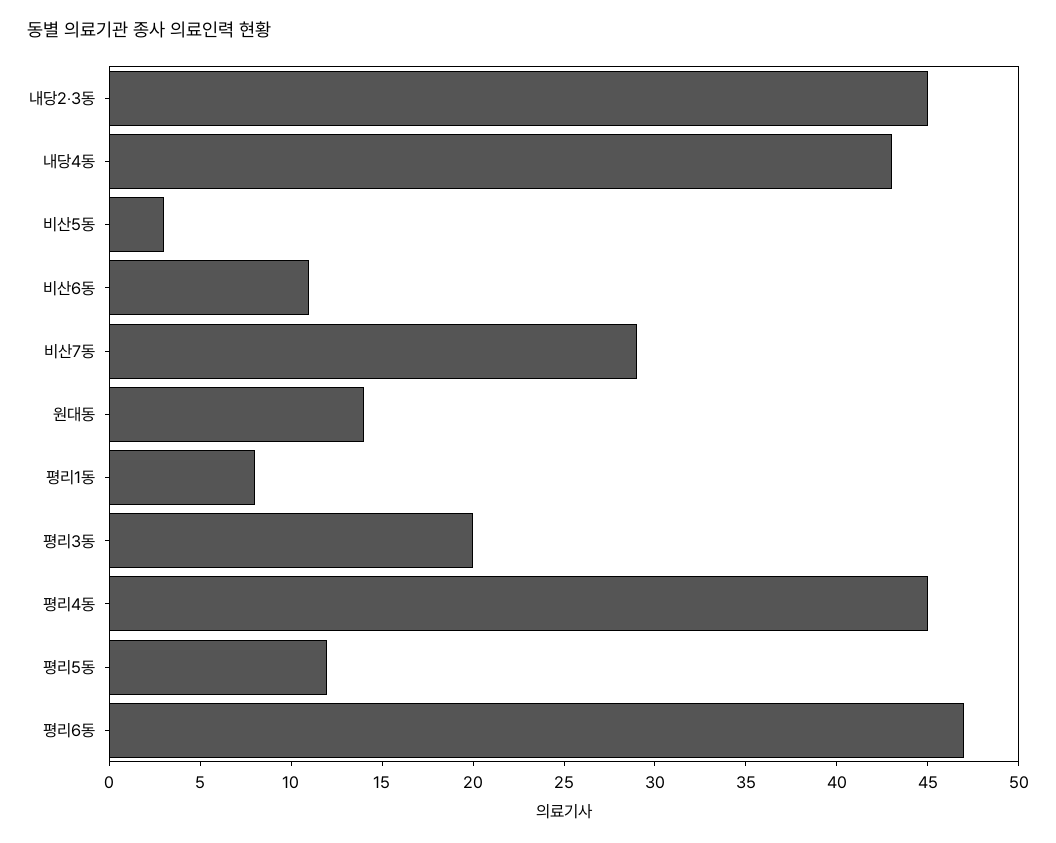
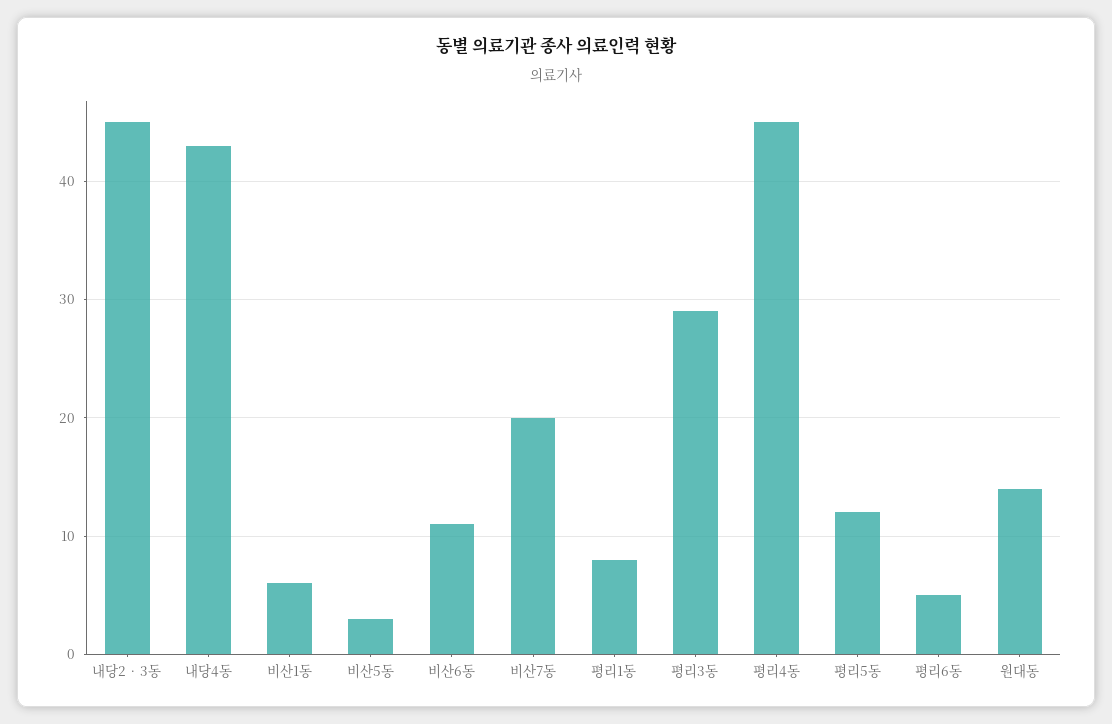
비산7동: 29 -> 20
평리3동: 20 -> 29
평리6동: 47 -> 5
비산1동: none -> 6

